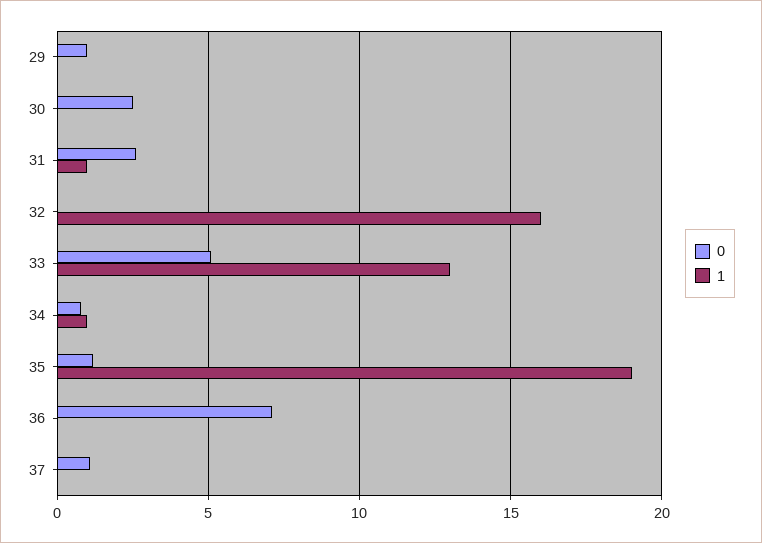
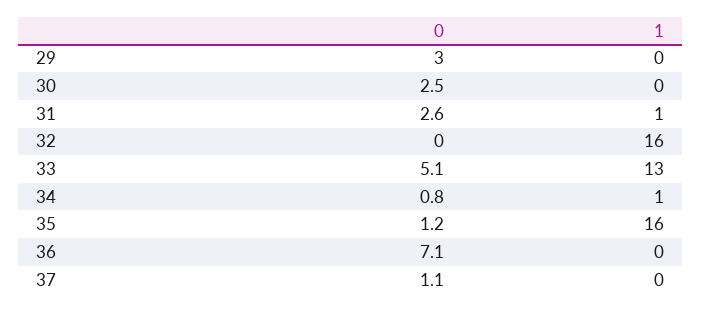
0, 29: 1 -> 3
1, 35: 19 -> 16

